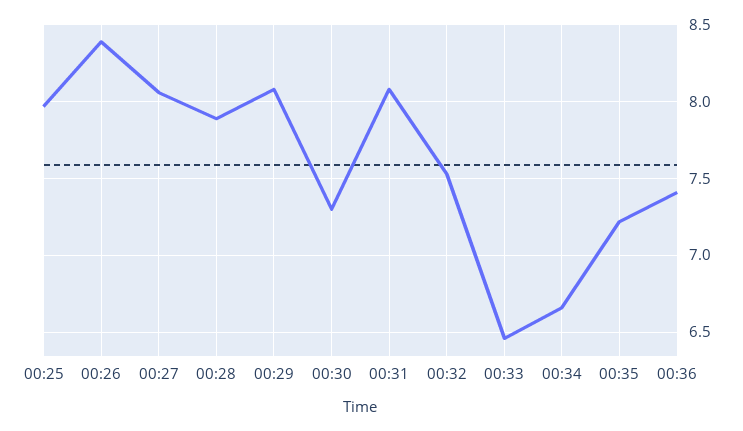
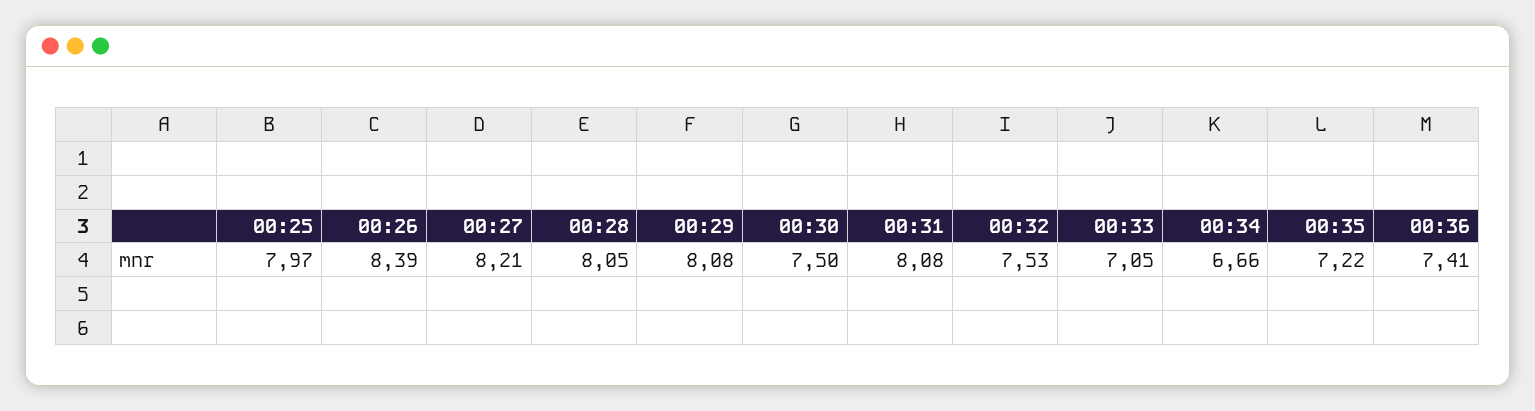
00:27: 8.05 -> 8.21
00:28: 7.9 -> 8.05
00:30: 7.3 -> 7.5
00:33: 6.45 -> 7.05

